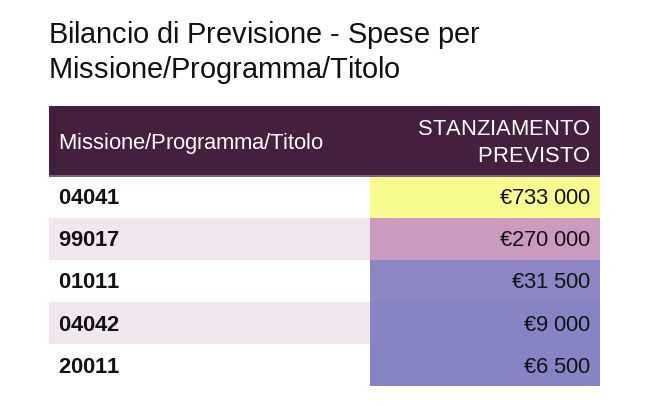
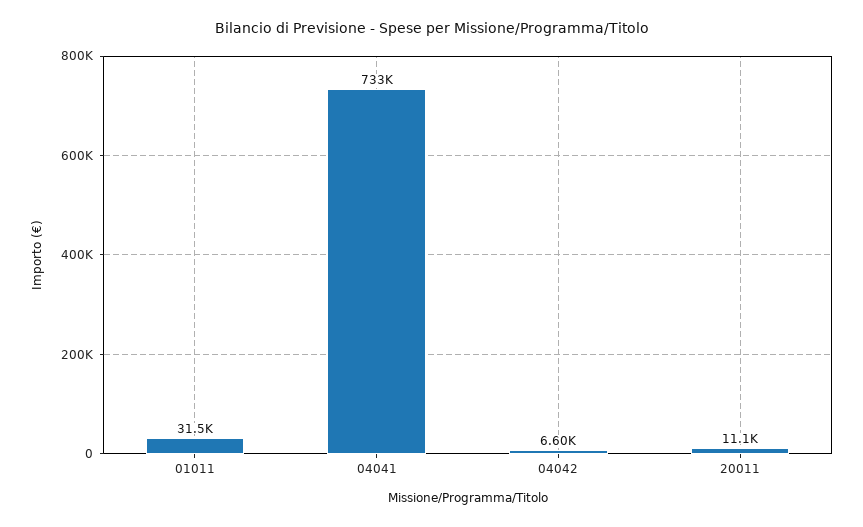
99017: 270000 -> none
04042: 9000 -> 6600
20011: 6500 -> 11100

